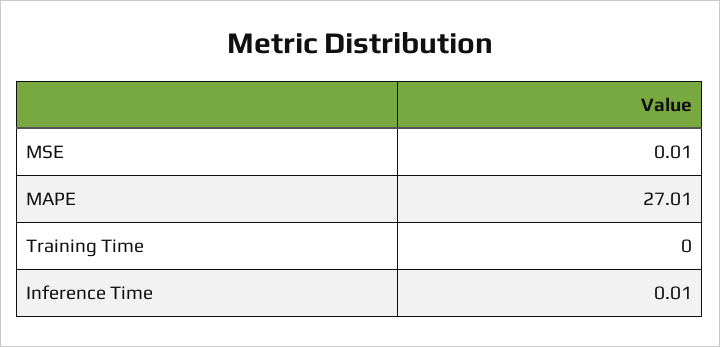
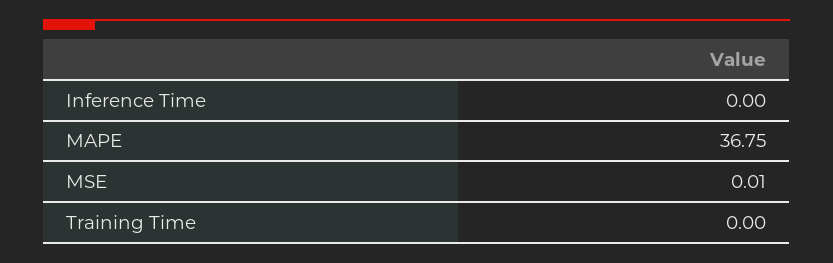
MAPE: 27.01 -> 36.75
Inference Time: 0.01 -> 0

